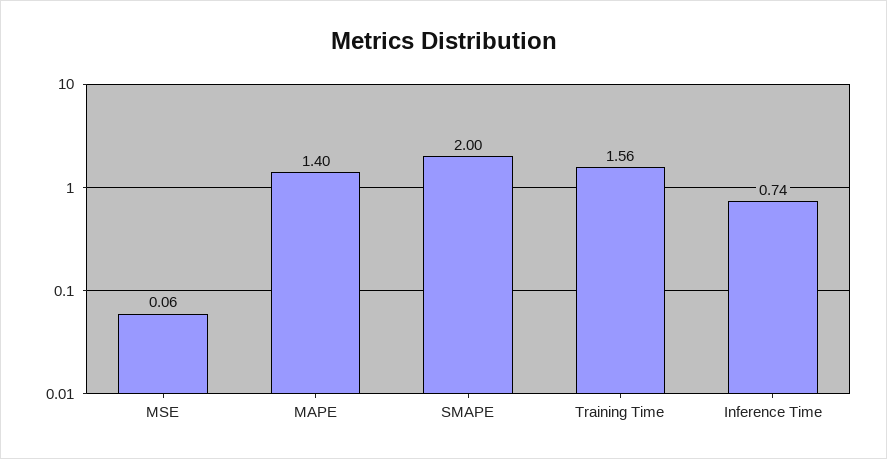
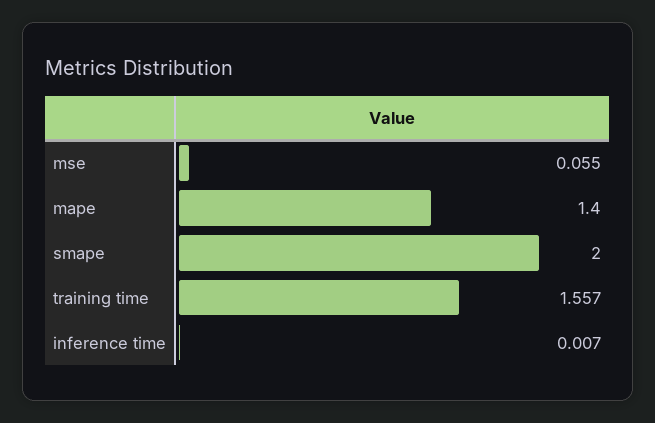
Inference Time: 0.74 -> 0.007

